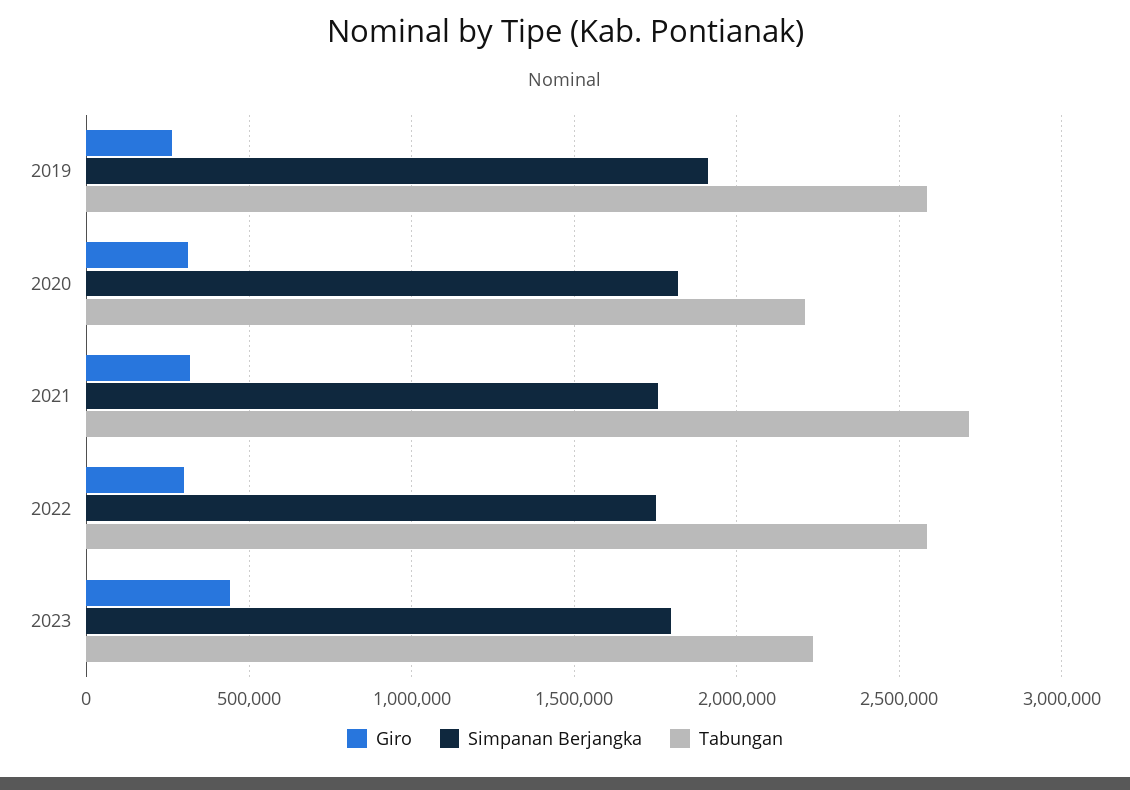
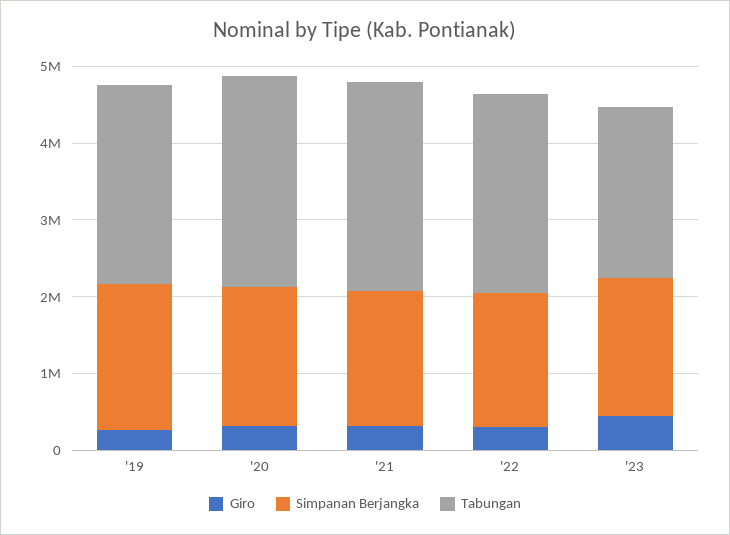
Tabungan, 2020: 2200000 -> 2800000

